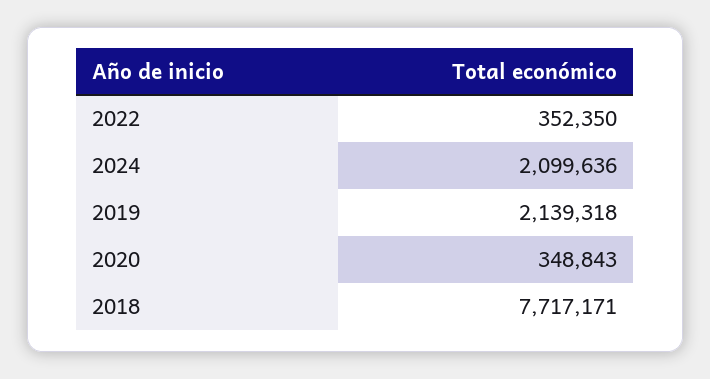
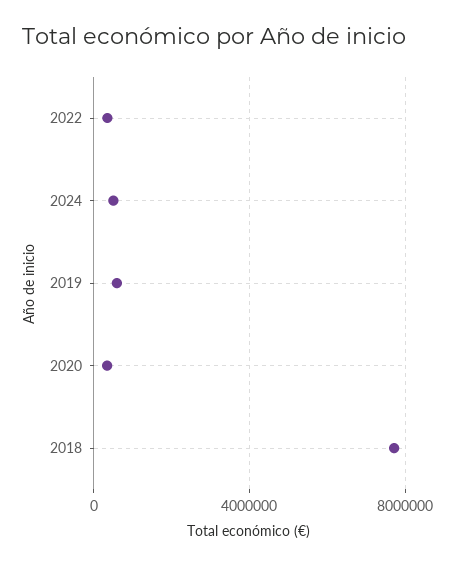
2024: 2099636 -> 500000
2019: 2139318 -> 500000

